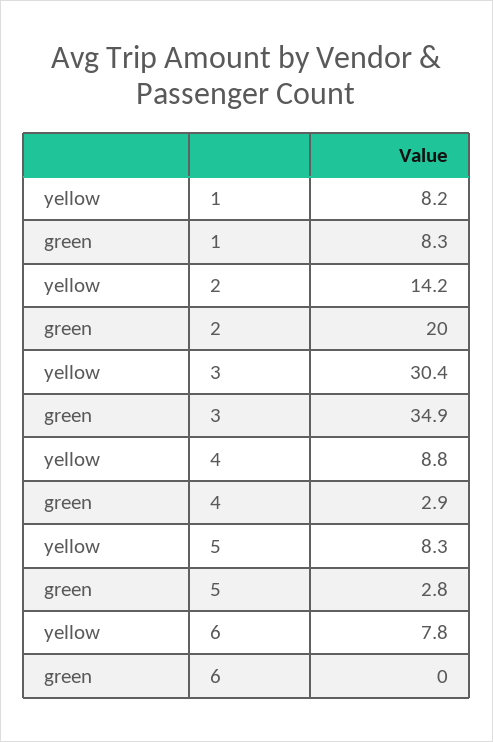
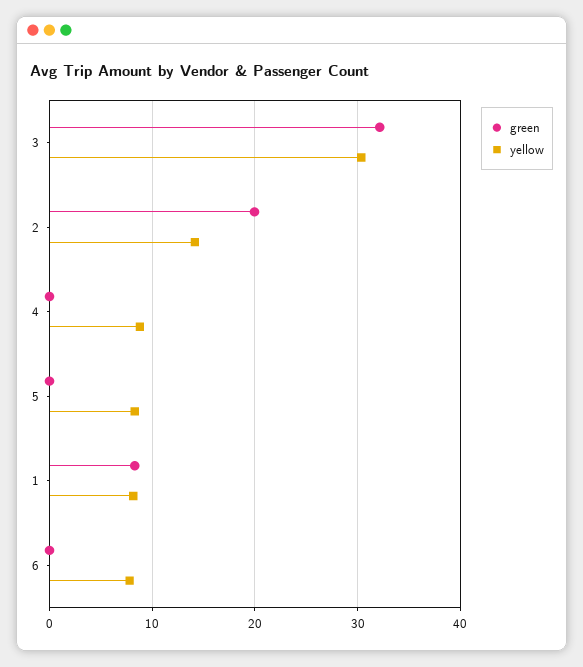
green, 3: 34.9 -> 32
green, 4: 2.9 -> 0
green, 5: 2.8 -> 0

